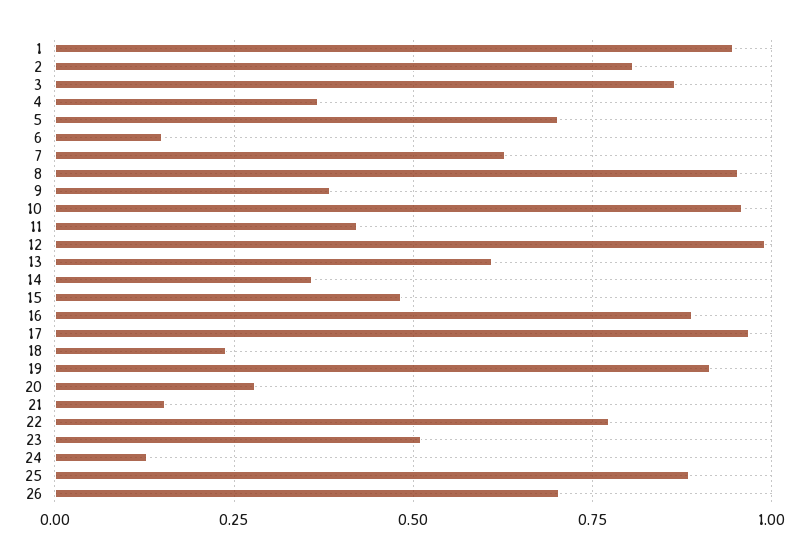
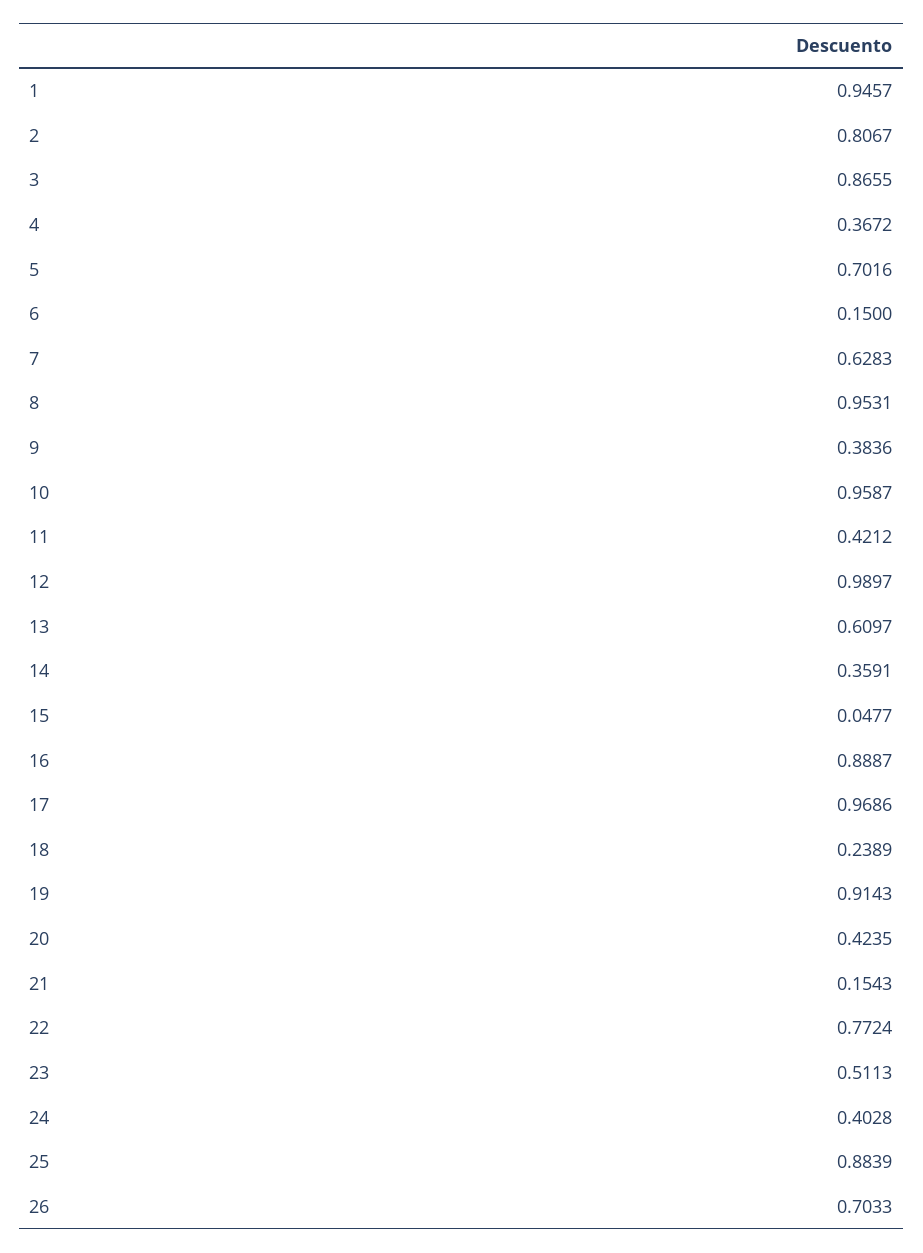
15: 0.475 -> 0.0477
20: 0.275 -> 0.4235
24: 0.125 -> 0.4028

